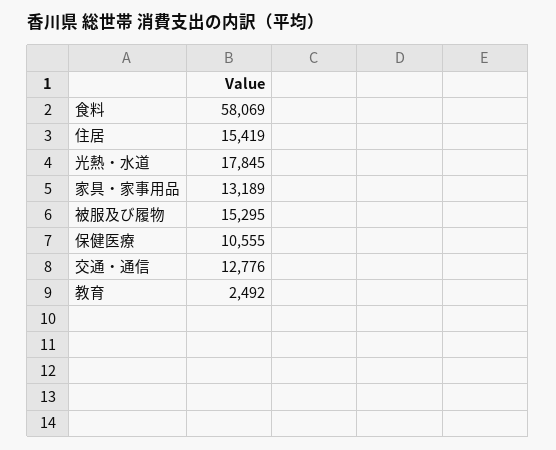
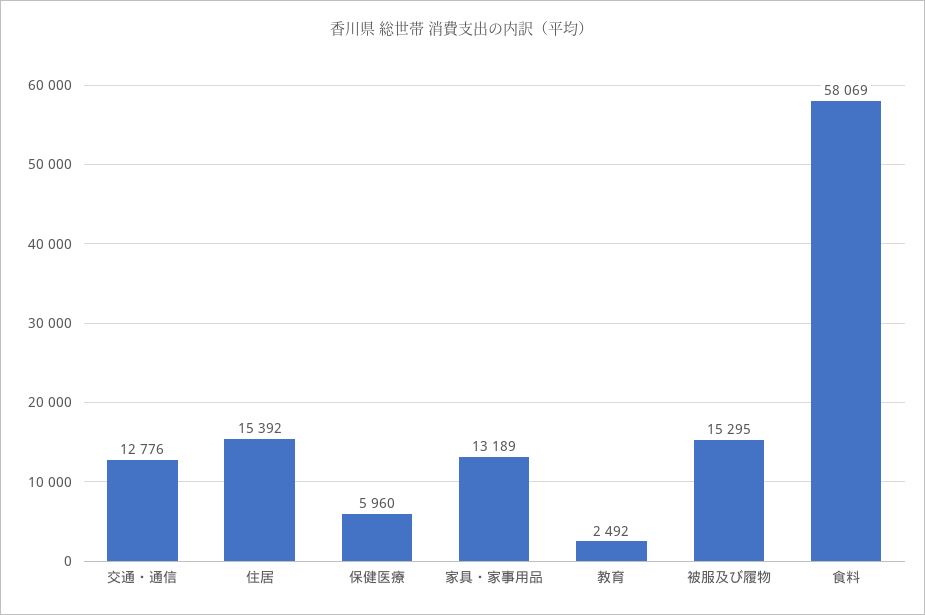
住居: 15419 -> 15392
光熱・水道: 17845 -> none
保健医療: 10555 -> 5960

